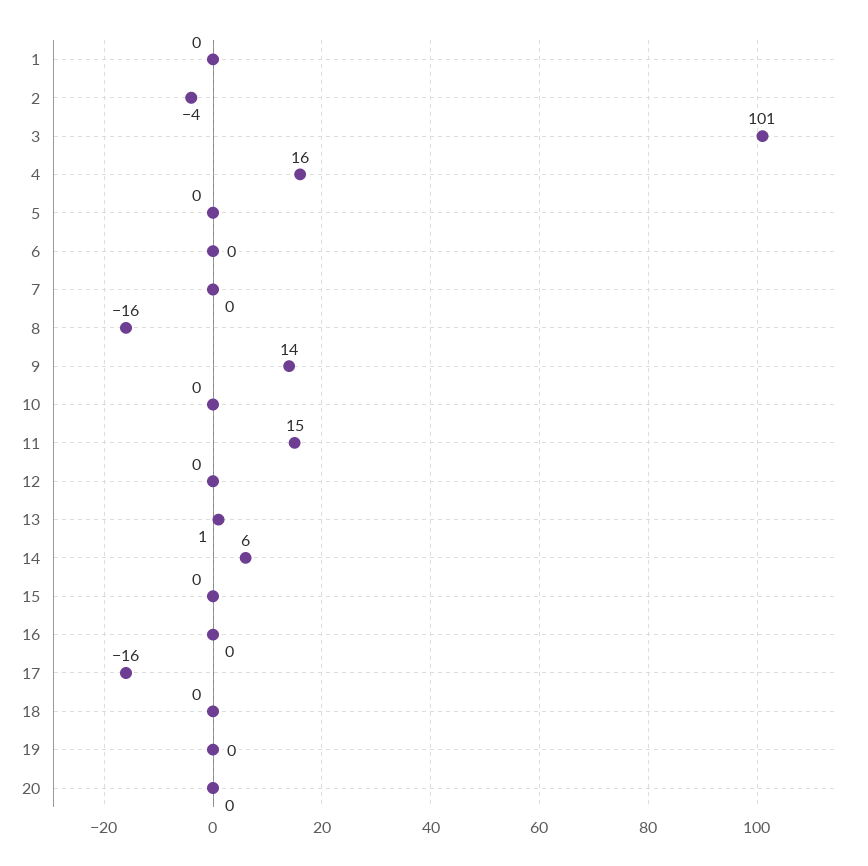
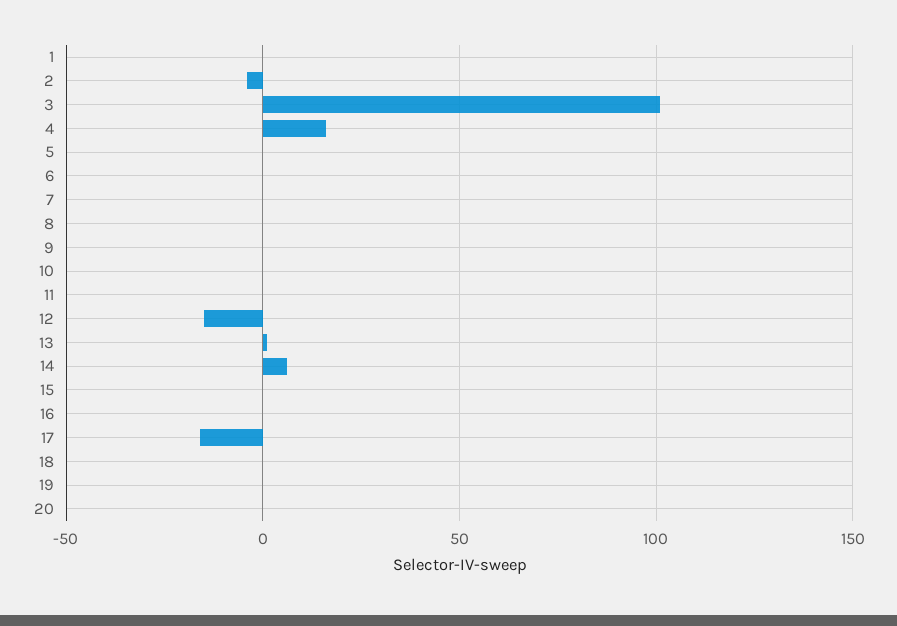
8: -16 -> 0
9: 14 -> 0
11: 15 -> 0
12: 0 -> -15

